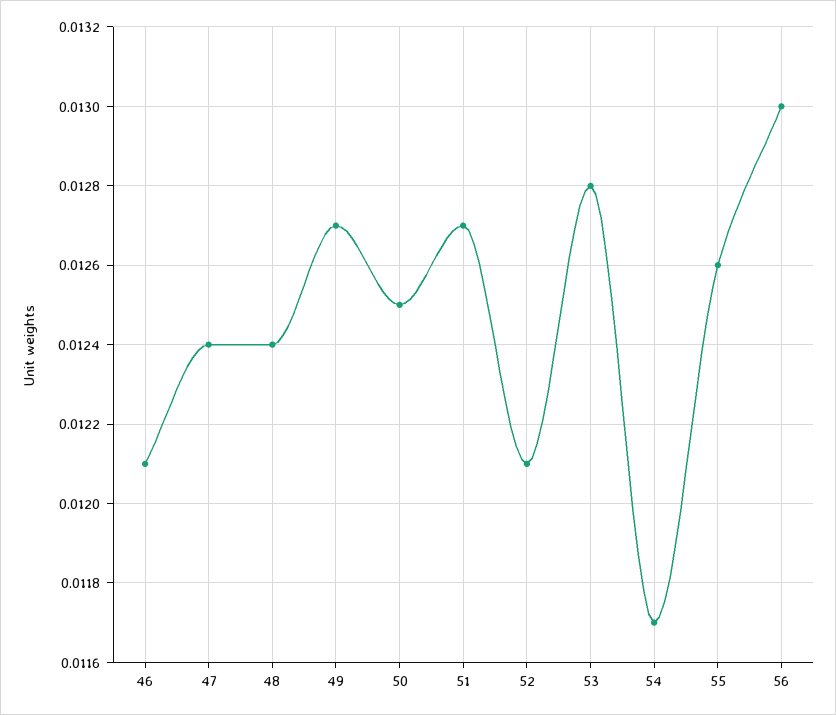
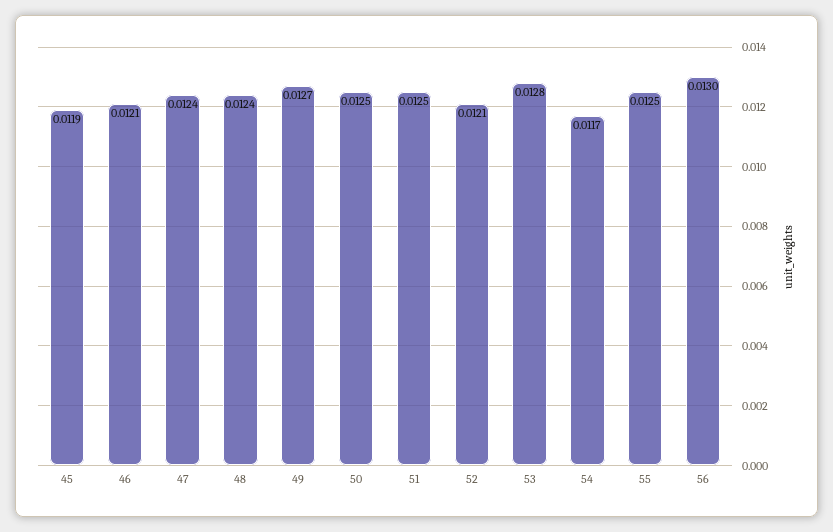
51: 0.0127 -> 0.0125
55: 0.0126 -> 0.0125
45: none -> 0.0119

